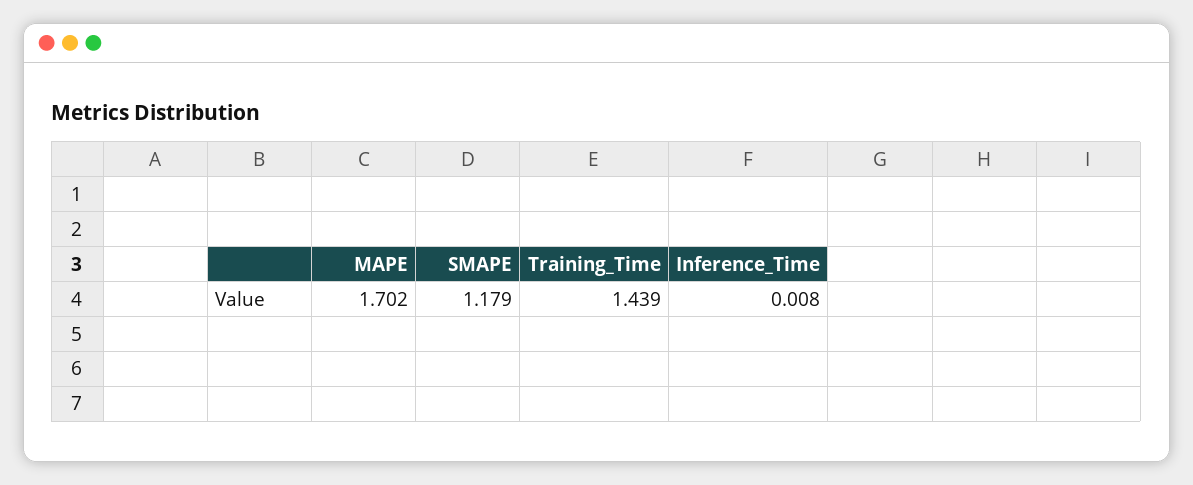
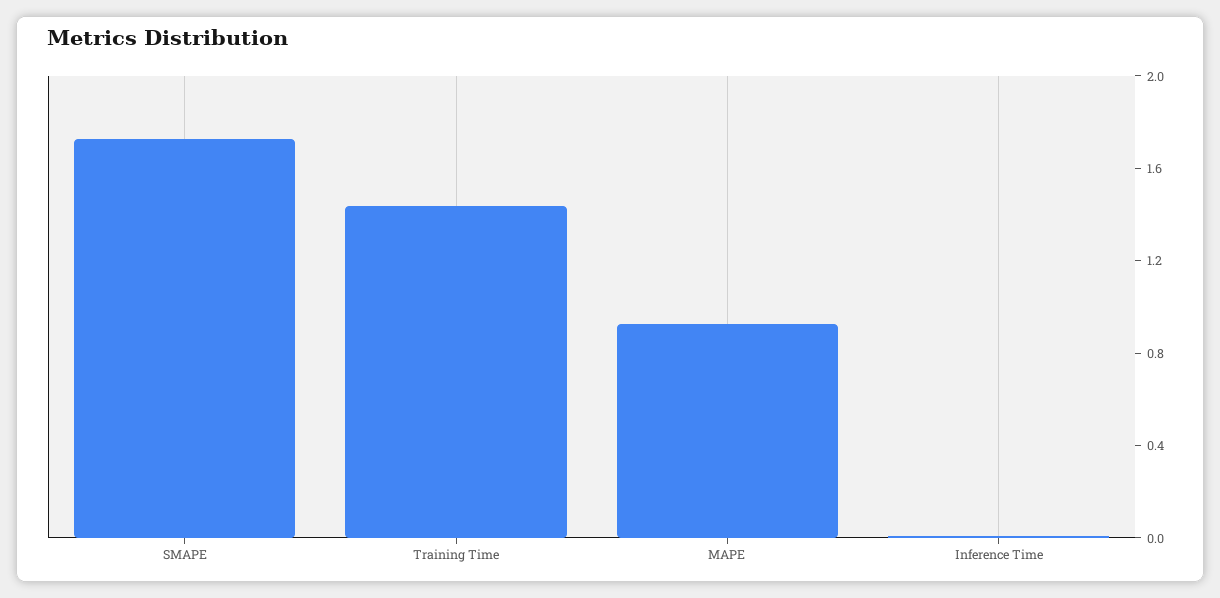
MAPE: 1.702 -> 0.9
SMAPE: 1.179 -> 1.7

